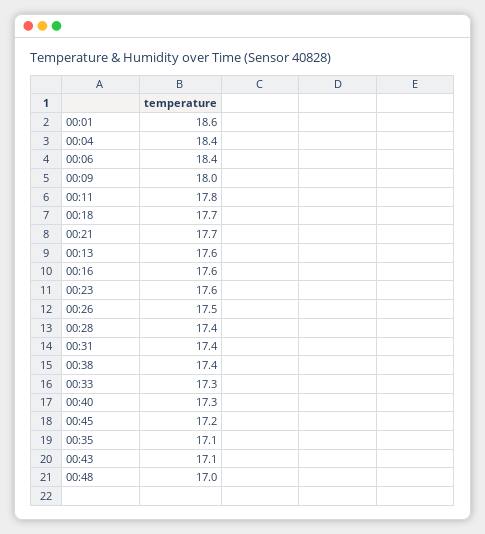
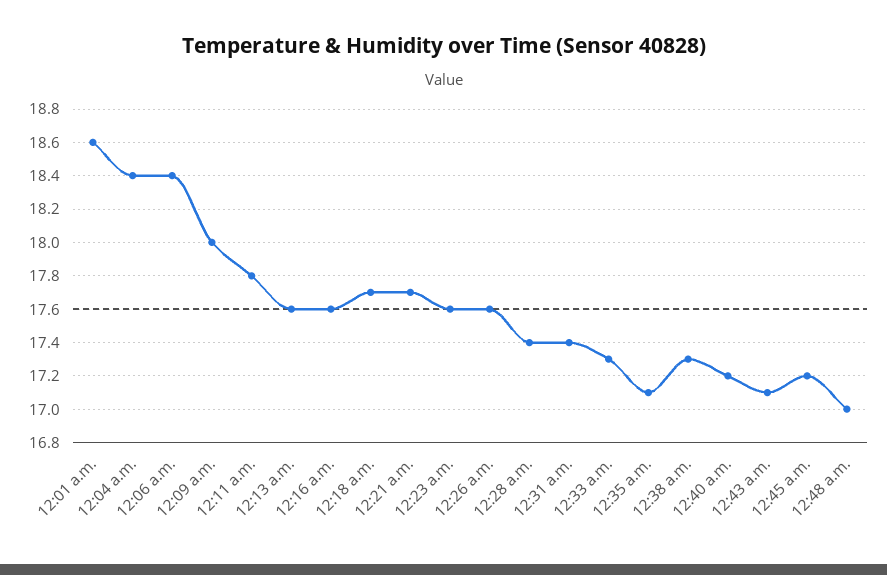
00:26: 17.5 -> 17.6
00:38: 17.4 -> 17.3
00:40: 17.3 -> 17.2

